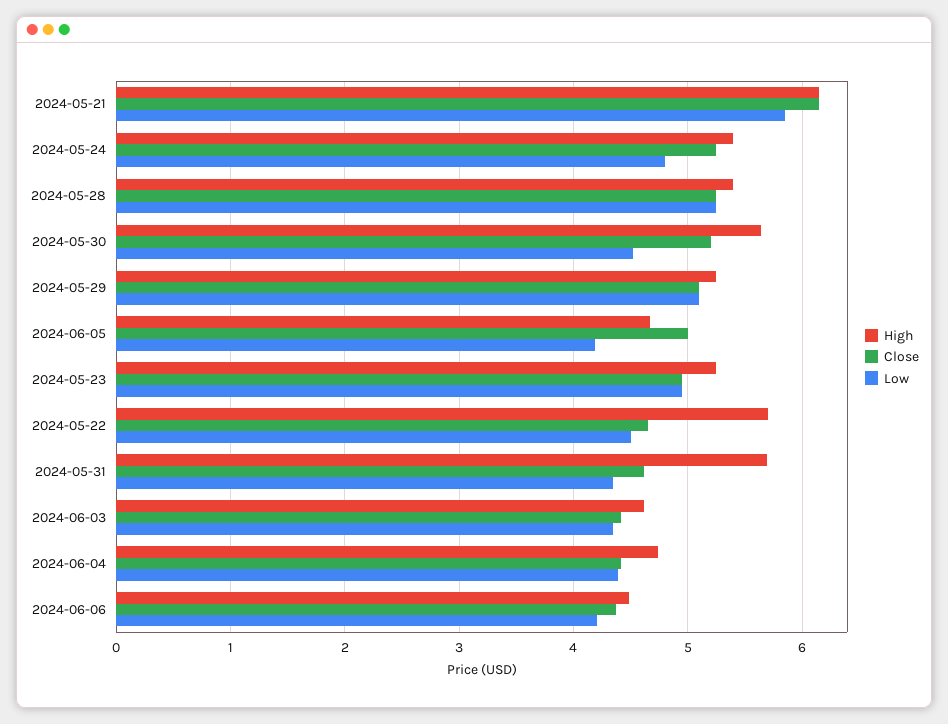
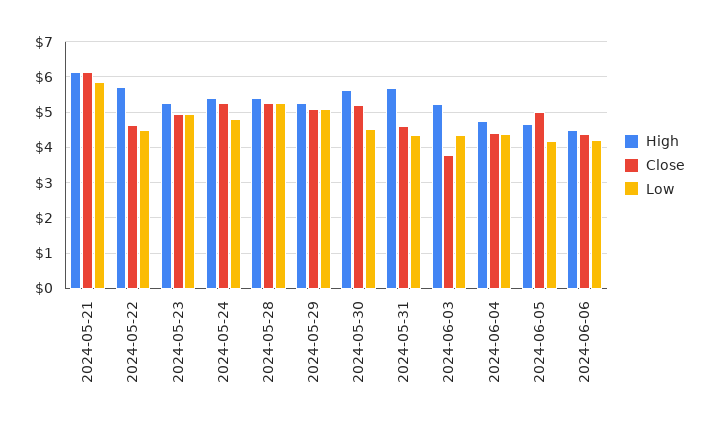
High, 2024-06-03: 4.6 -> 5.2
Close, 2024-06-03: 4.4 -> 3.8

